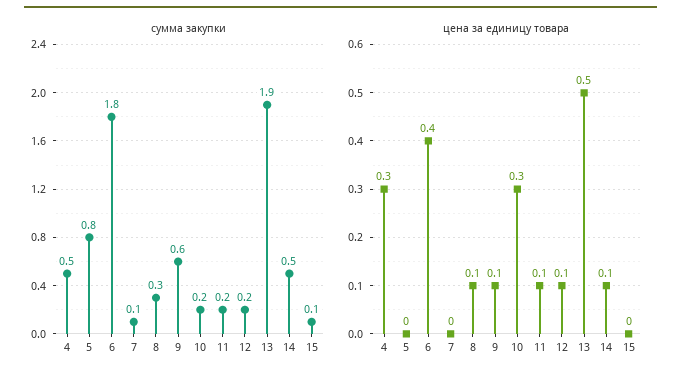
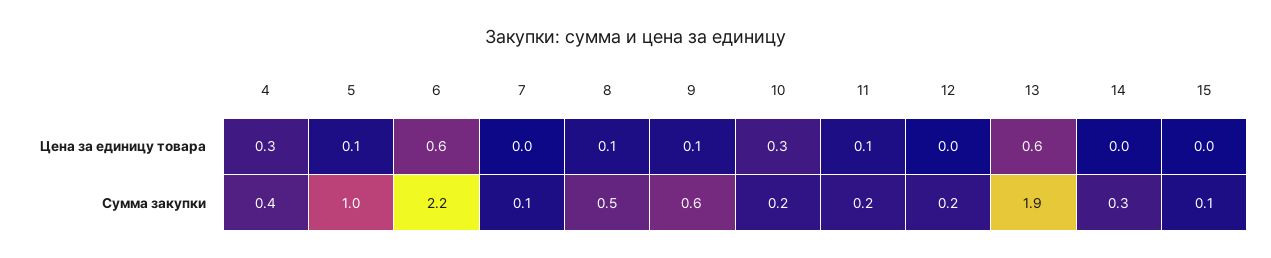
сумма закупки, 4: 0.5 -> 0.4
сумма закупки, 5: 0.8 -> 1
сумма закупки, 6: 1.8 -> 2.2
сумма закупки, 8: 0.3 -> 0.5
сумма закупки, 14: 0.5 -> 0.3
цена за единицу товара, 5: 0 -> 0.1
цена за единицу товара, 6: 0.4 -> 0.6
цена за единицу товара, 12: 0.1 -> 0
цена за единицу товара, 13: 0.5 -> 0.6
цена за единицу товара, 14: 0.1 -> 0

